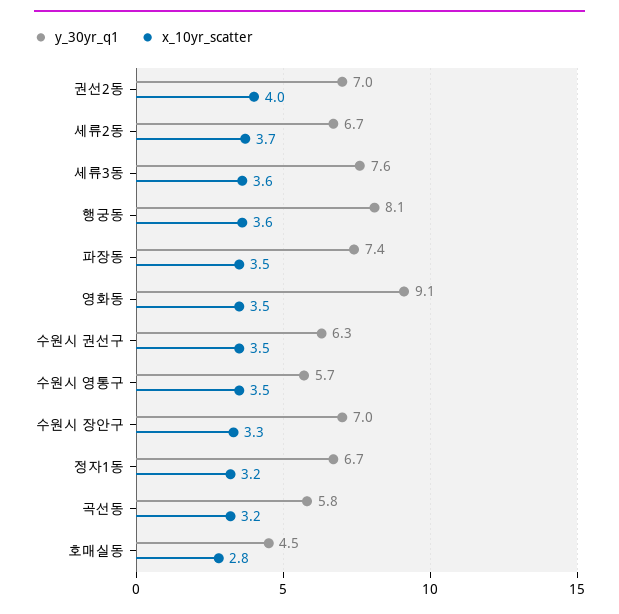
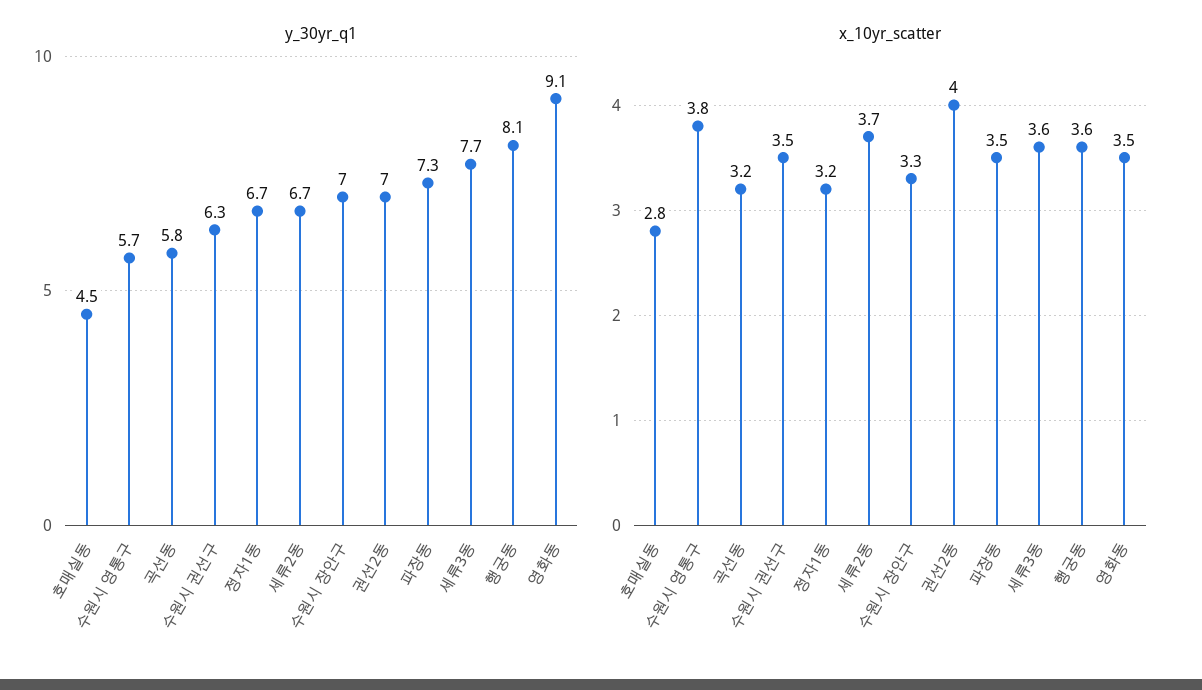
y_30yr_q1, 세류3동: 7.6 -> 7.7
y_30yr_q1, 파장동: 7.4 -> 7.3
x_10yr_scatter, 수원시 영통구: 3.5 -> 3.8

